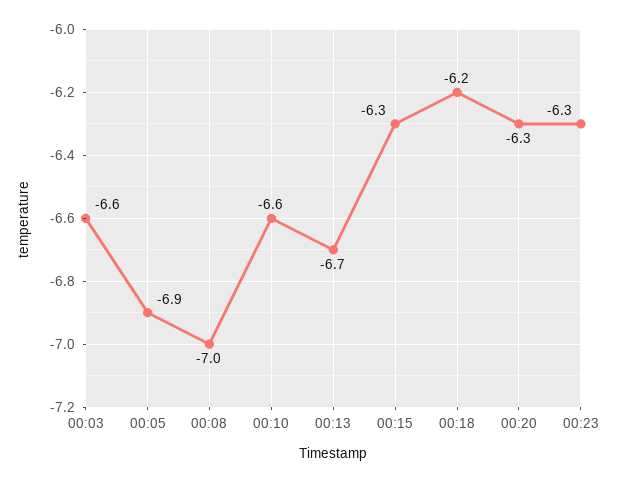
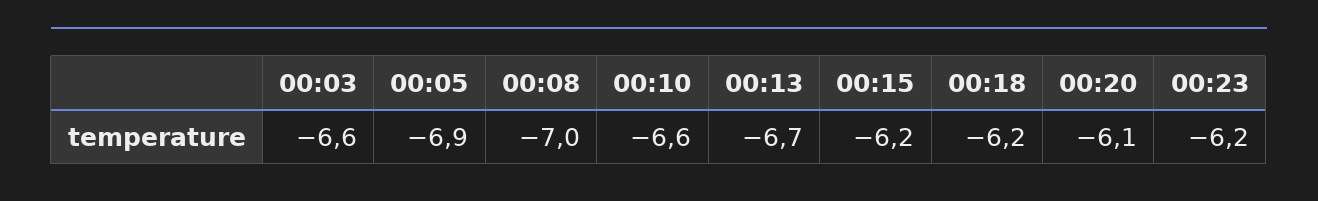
00:15: -6.3 -> -6.2
00:20: -6.3 -> -6.1
00:23: -6.3 -> -6.2

